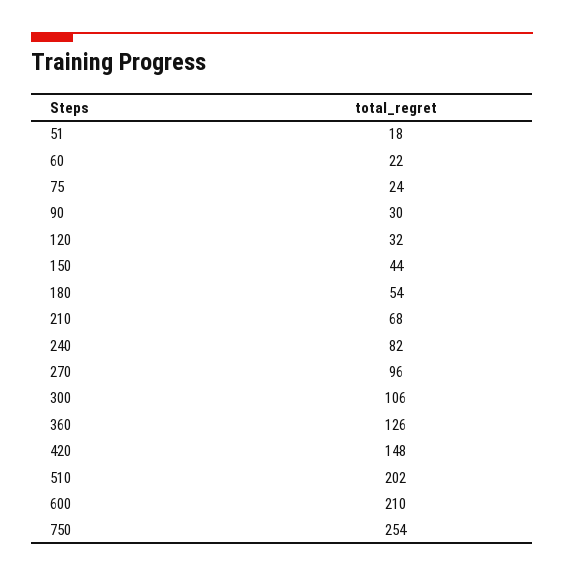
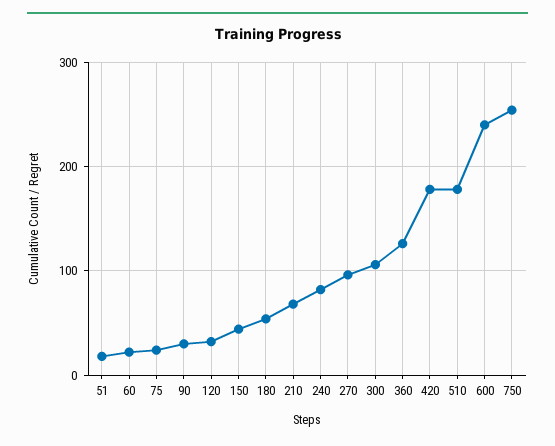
420: 148 -> 180
510: 202 -> 180
600: 210 -> 240

